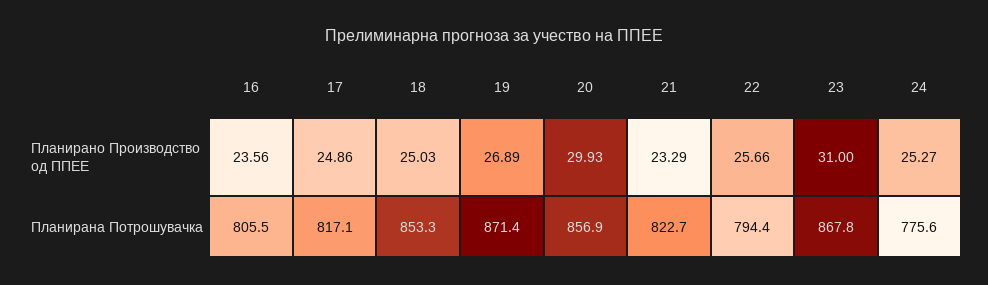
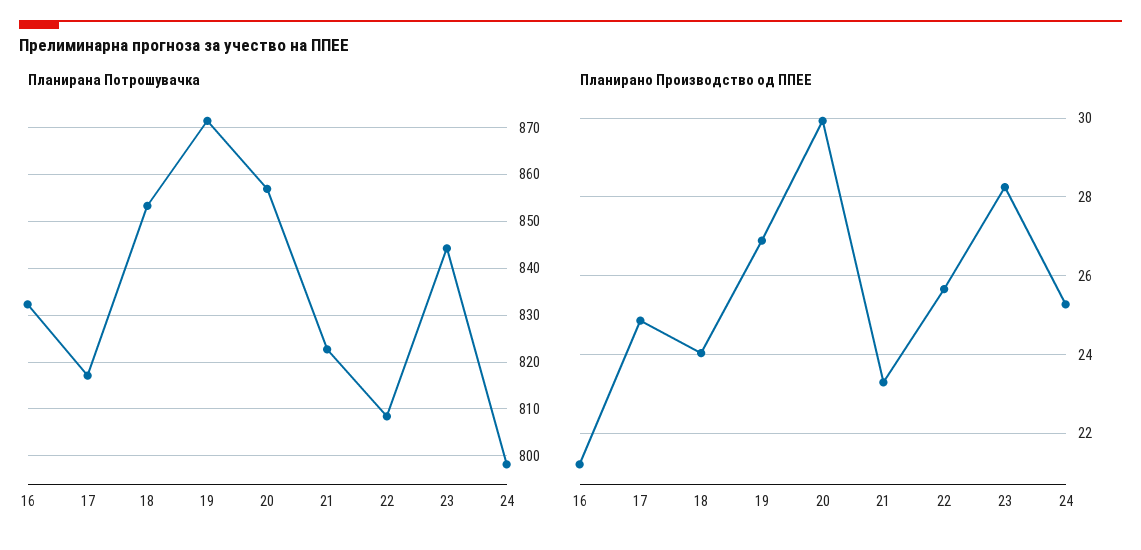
Планирано Производство од ППЕЕ, 16: 23.56 -> 21.2
Планирано Производство од ППЕЕ, 18: 25.03 -> 24
Планирано Производство од ППЕЕ, 23: 31 -> 28.2
Планирана Потрошувачка, 16: 805.5 -> 832
Планирана Потрошувачка, 22: 794.4 -> 808
Планирана Потрошувачка, 23: 867.8 -> 844
Планирана Потрошувачка, 24: 775.6 -> 798

